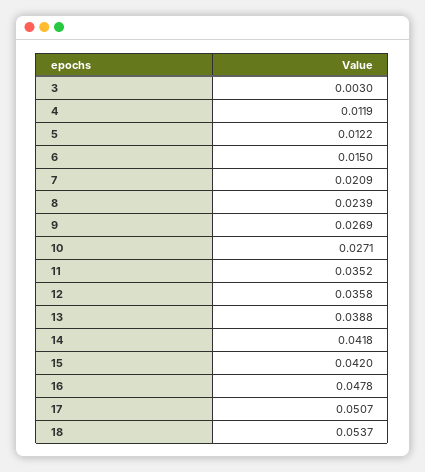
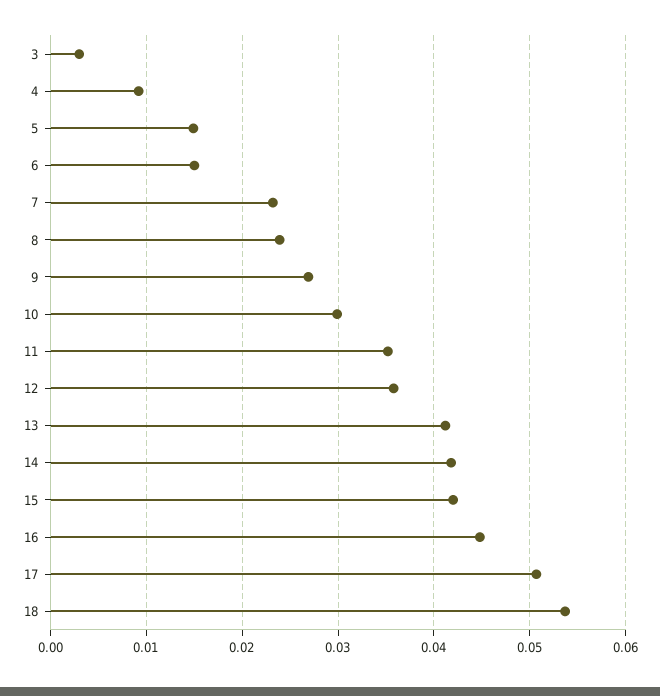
4: 0.0119 -> 0.009
5: 0.0122 -> 0.015
7: 0.0209 -> 0.023
10: 0.0271 -> 0.03
13: 0.0388 -> 0.041
16: 0.0478 -> 0.045

